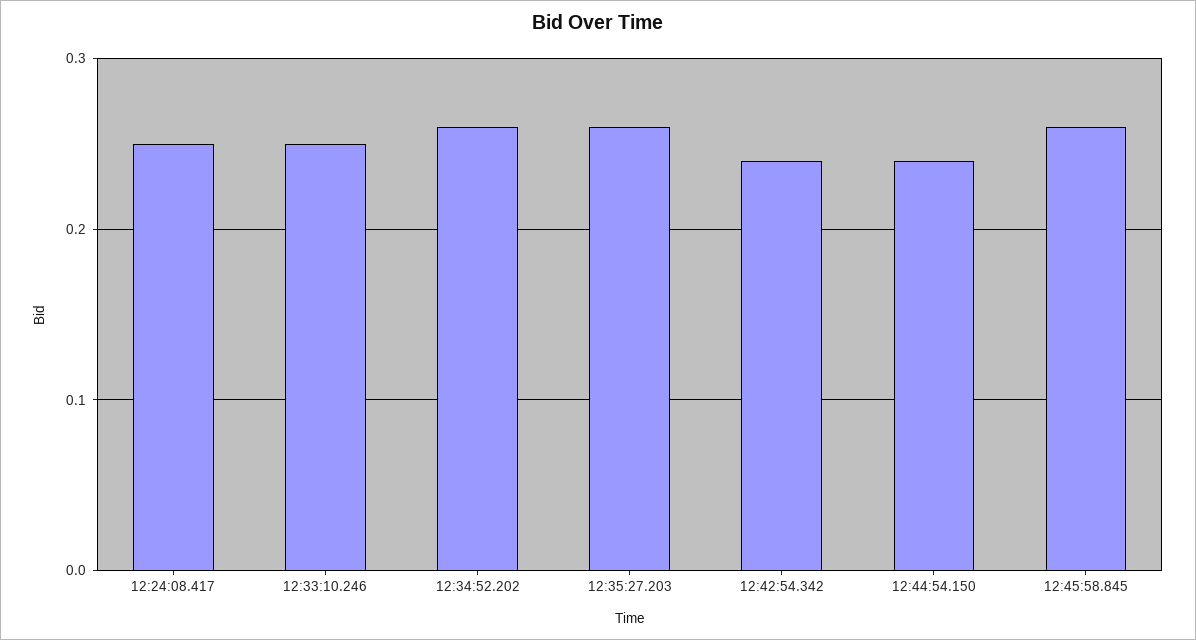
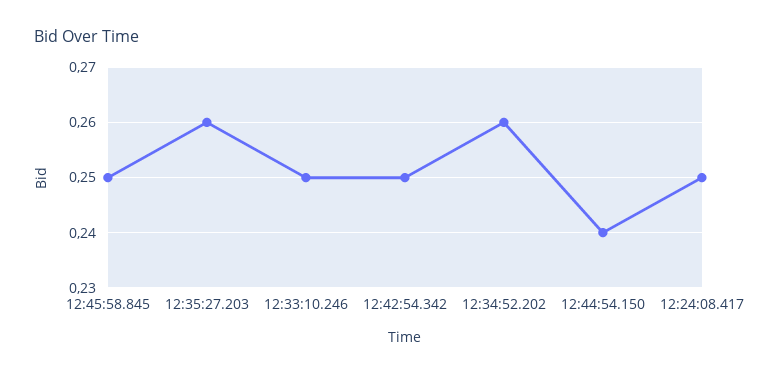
12:42:54.342: 0.24 -> 0.25
12:45:58.845: 0.26 -> 0.25

